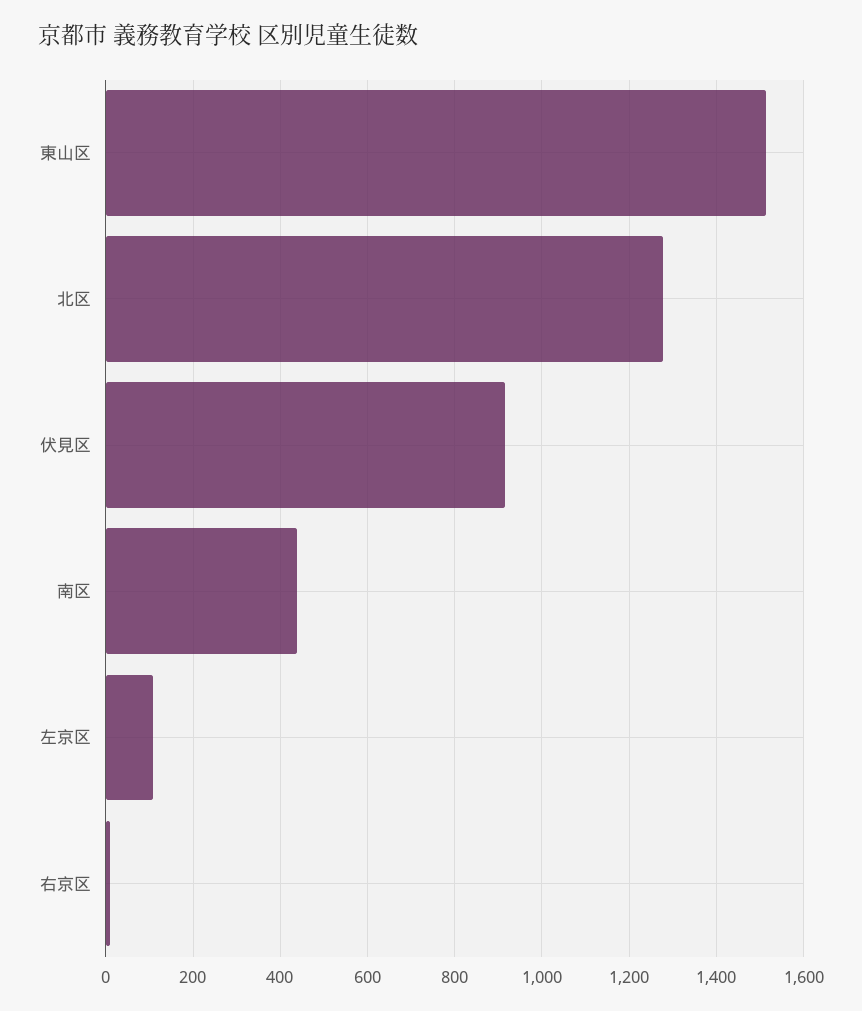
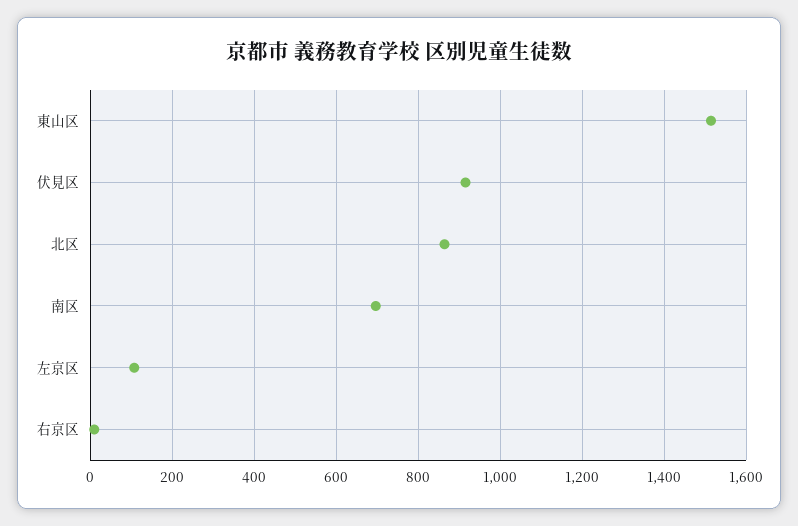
北区: 1280 -> 860
南区: 440 -> 700

